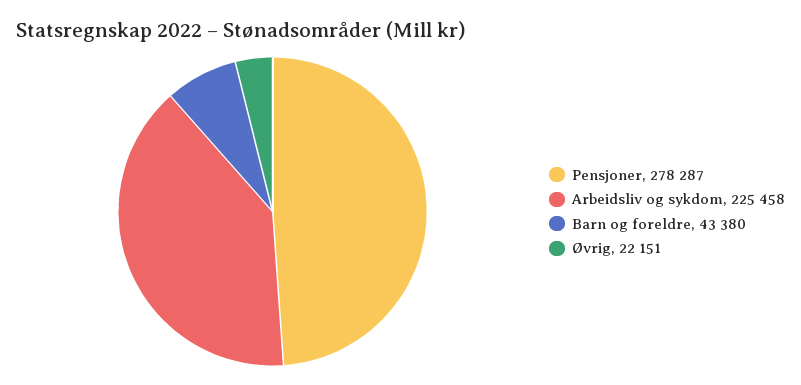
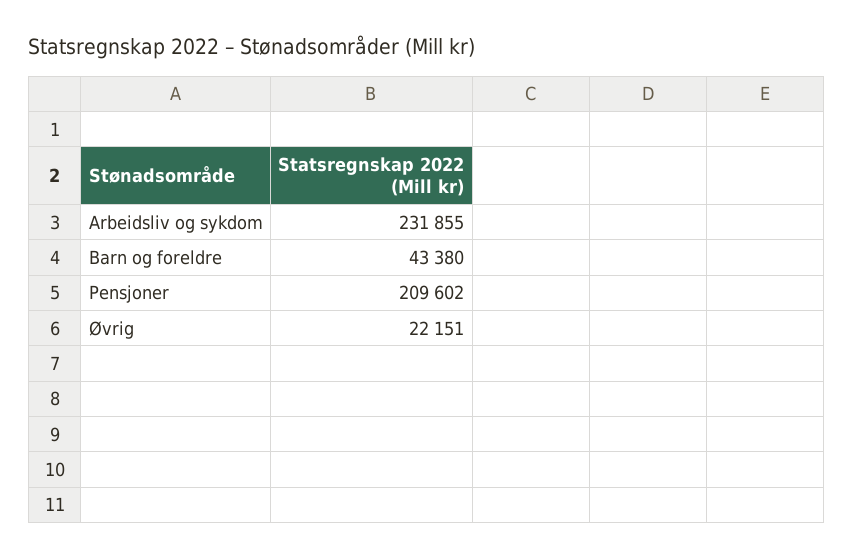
Pensjoner: 278287 -> 209602
Arbeidsliv og sykdom: 225458 -> 231855

